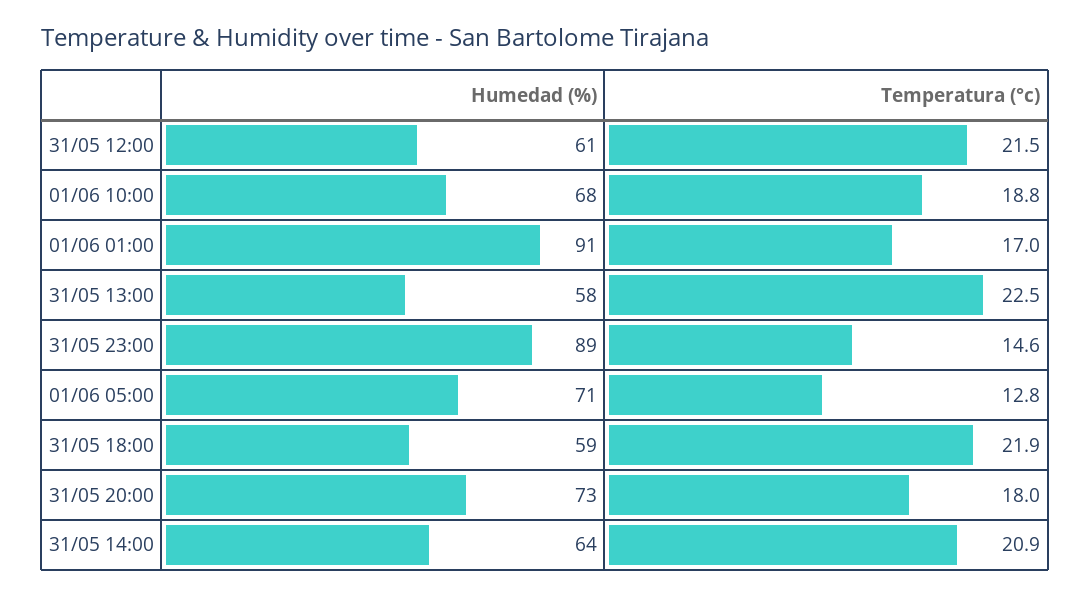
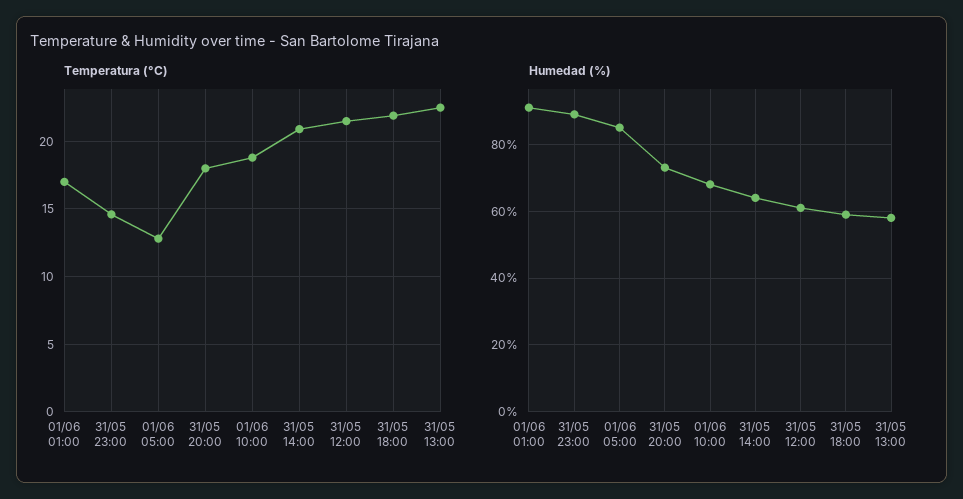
Humedad (%), 01/06 05:00: 71 -> 85

